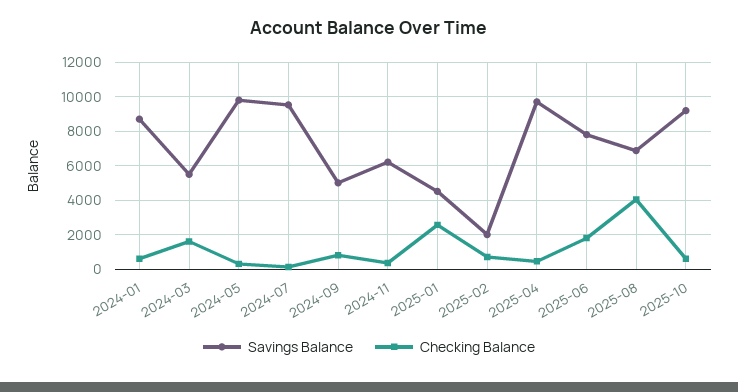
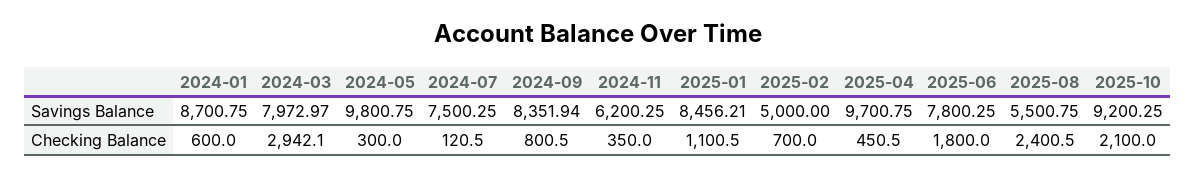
Savings Balance, 2024-03: 5500 -> 7972.97
Checking Balance, 2024-03: 1500 -> 2942.1
Savings Balance, 2024-07: 9500 -> 7500.25
Savings Balance, 2024-09: 5000 -> 8351.94
Savings Balance, 2025-01: 4500 -> 8456.21
Checking Balance, 2025-01: 2500 -> 1100.5
Savings Balance, 2025-02: 2000 -> 5000
Savings Balance, 2025-08: 7000 -> 5500.75
Checking Balance, 2025-08: 4000 -> 2400.5
Checking Balance, 2025-10: 500 -> 2100

